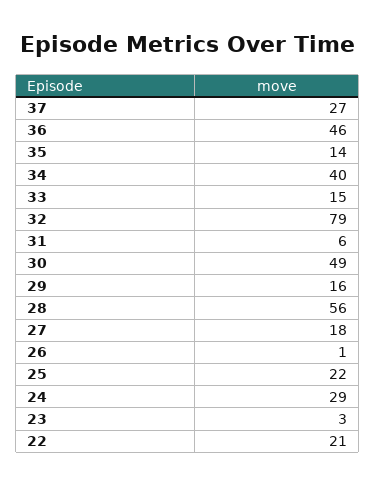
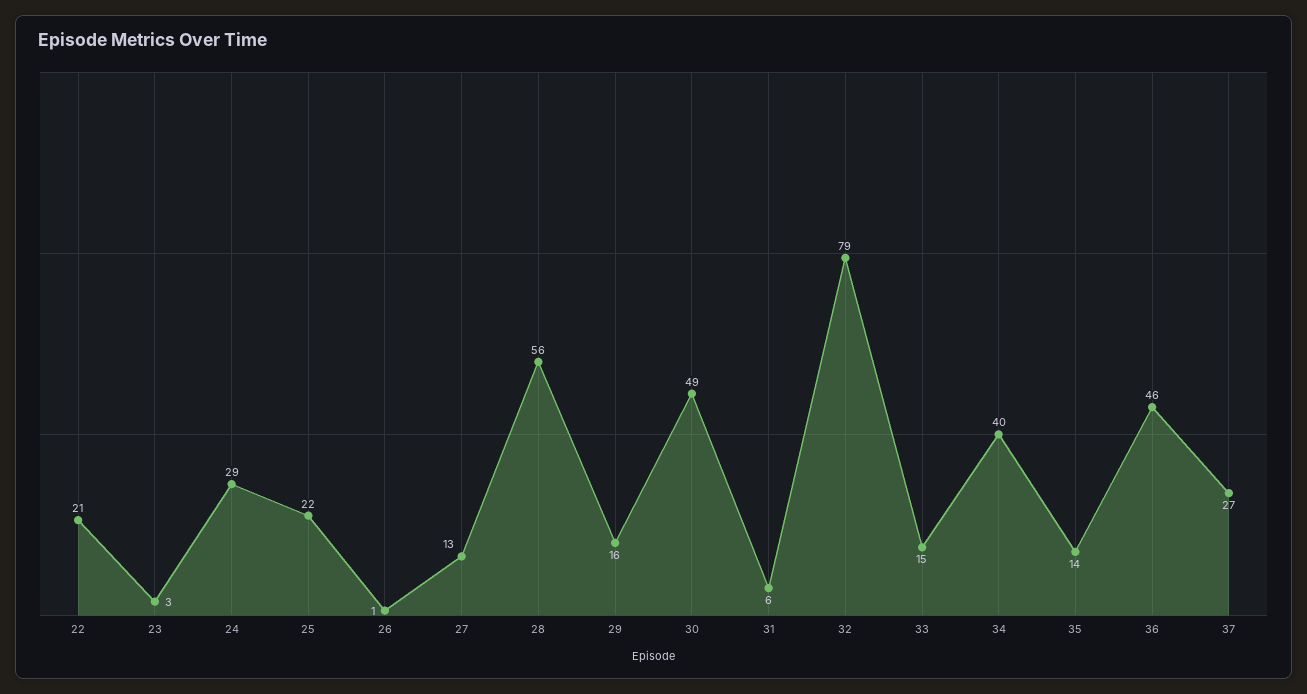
27: 18 -> 13

